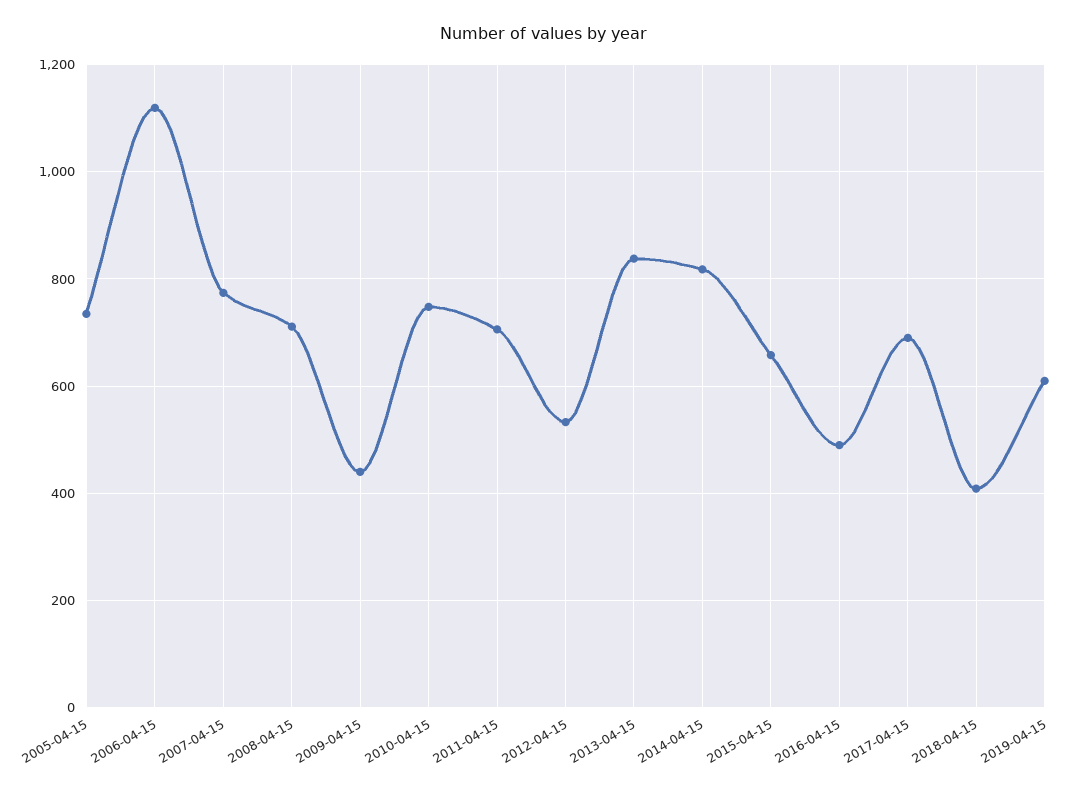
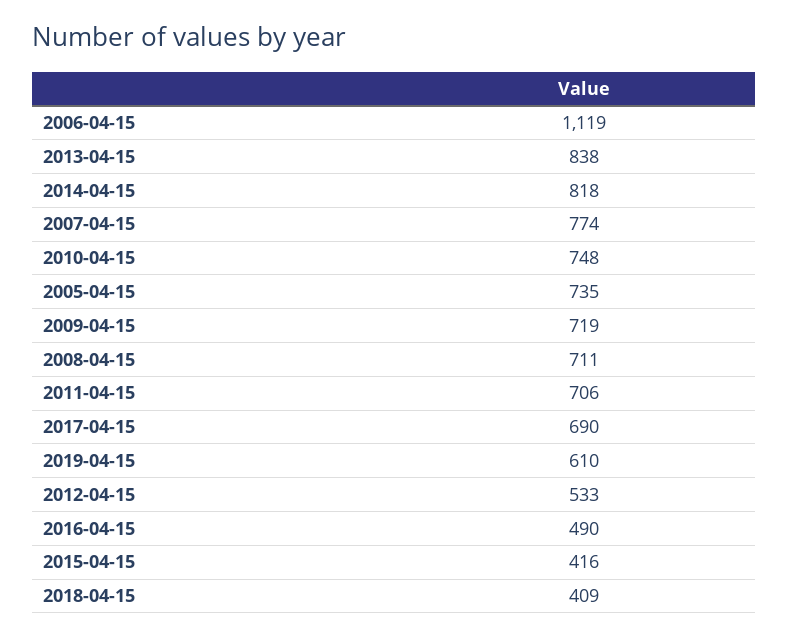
2009-04-15: 440 -> 719
2015-04-15: 660 -> 416

